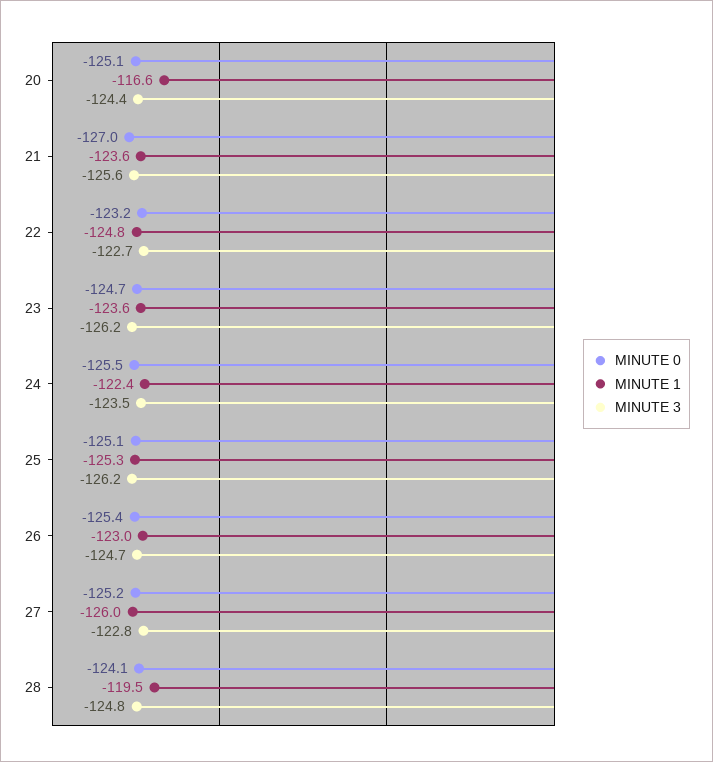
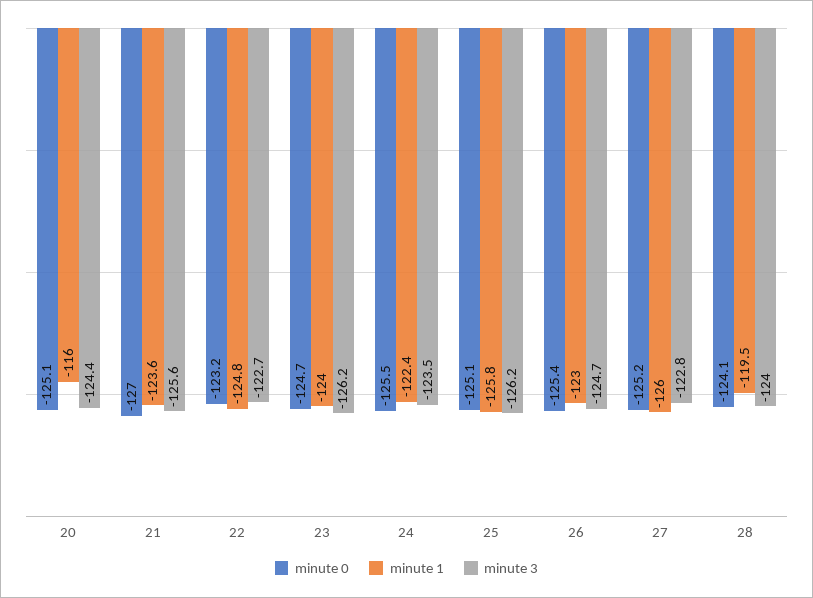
MINUTE 1, 20: -116.6 -> -116
MINUTE 1, 23: -123.6 -> -124
MINUTE 1, 25: -125.3 -> -125.8
MINUTE 3, 28: -124.8 -> -124

